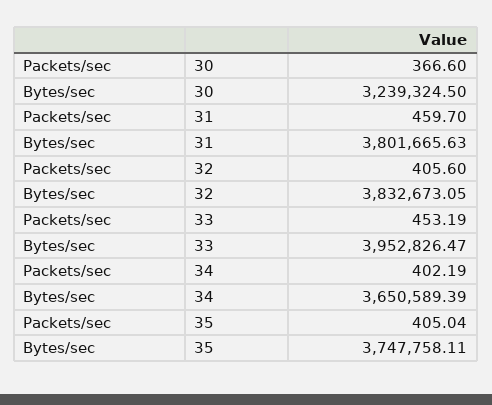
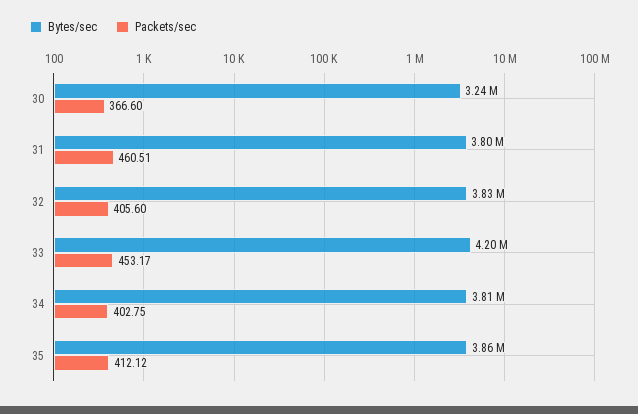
Packets/sec, 31: 459.7 -> 460.51
Packets/sec, 33: 453.19 -> 453.17
Bytes/sec, 33: 3952826.47 -> 4200000
Packets/sec, 34: 402.19 -> 402.75
Bytes/sec, 34: 3650589.39 -> 3810000
Packets/sec, 35: 405.04 -> 412.12
Bytes/sec, 35: 3747758.11 -> 3860000

